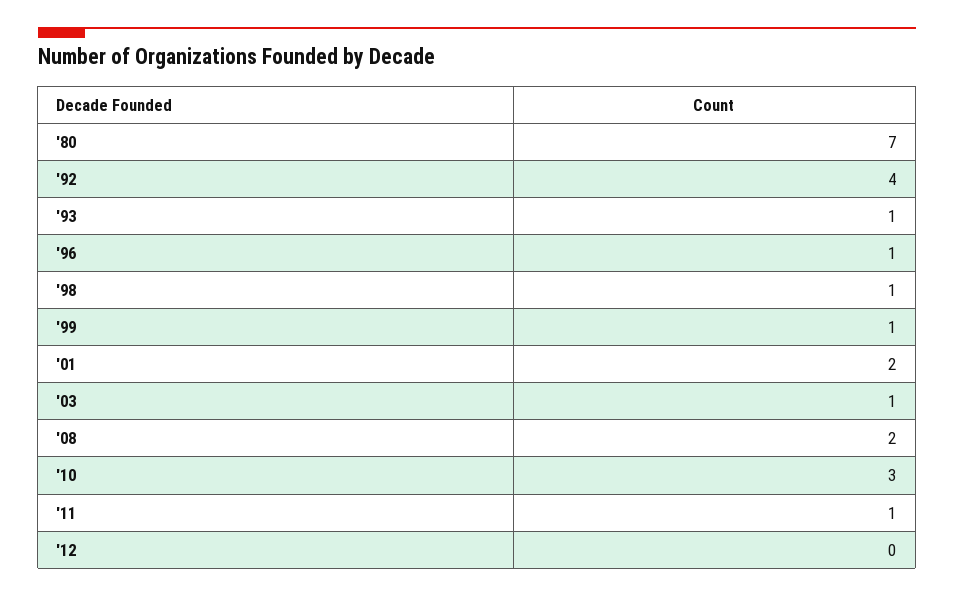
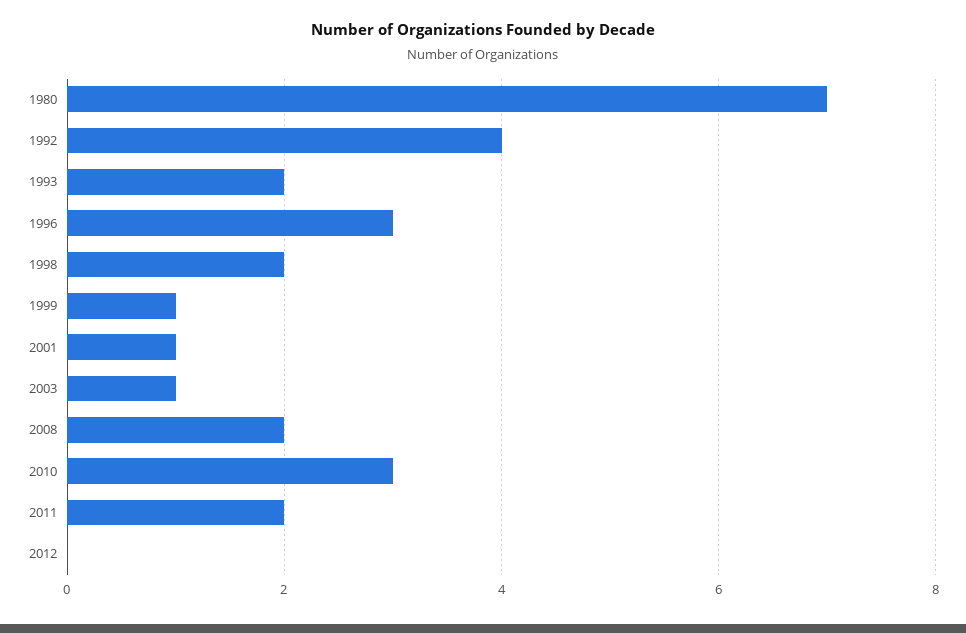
'93: 1 -> 2
'96: 1 -> 3
'98: 1 -> 2
'01: 2 -> 1
'11: 1 -> 2

